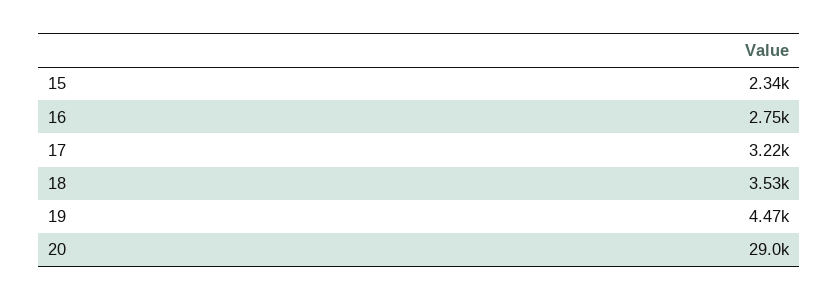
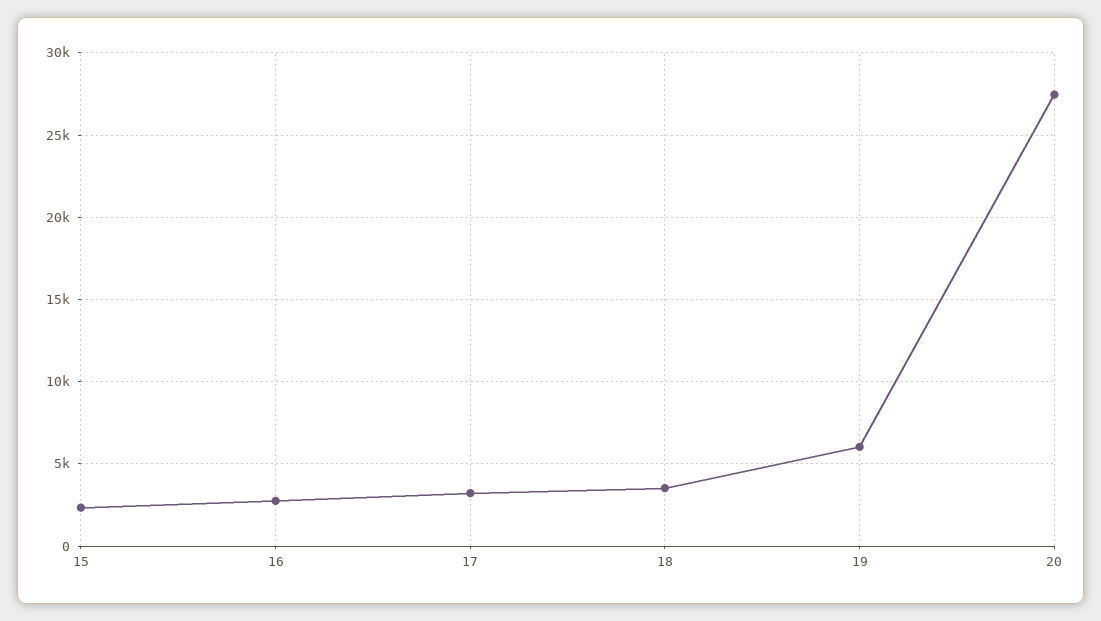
19: 4470 -> 6000
20: 29000 -> 27500

